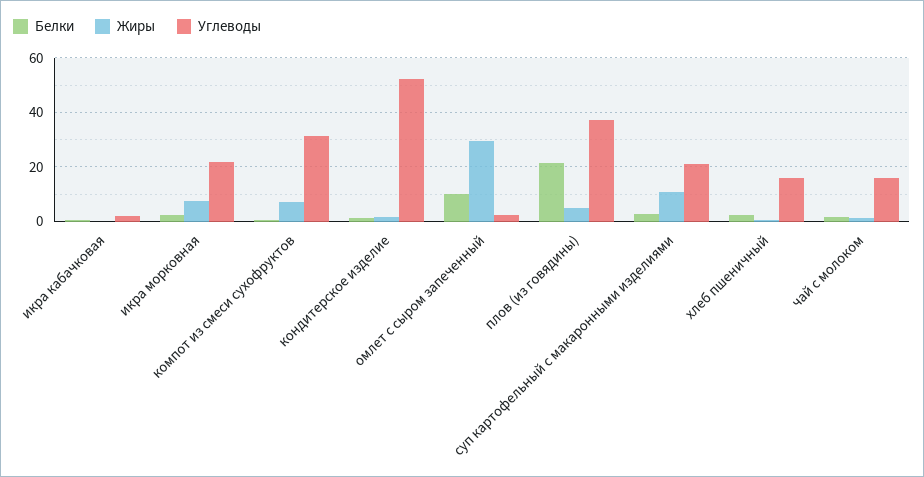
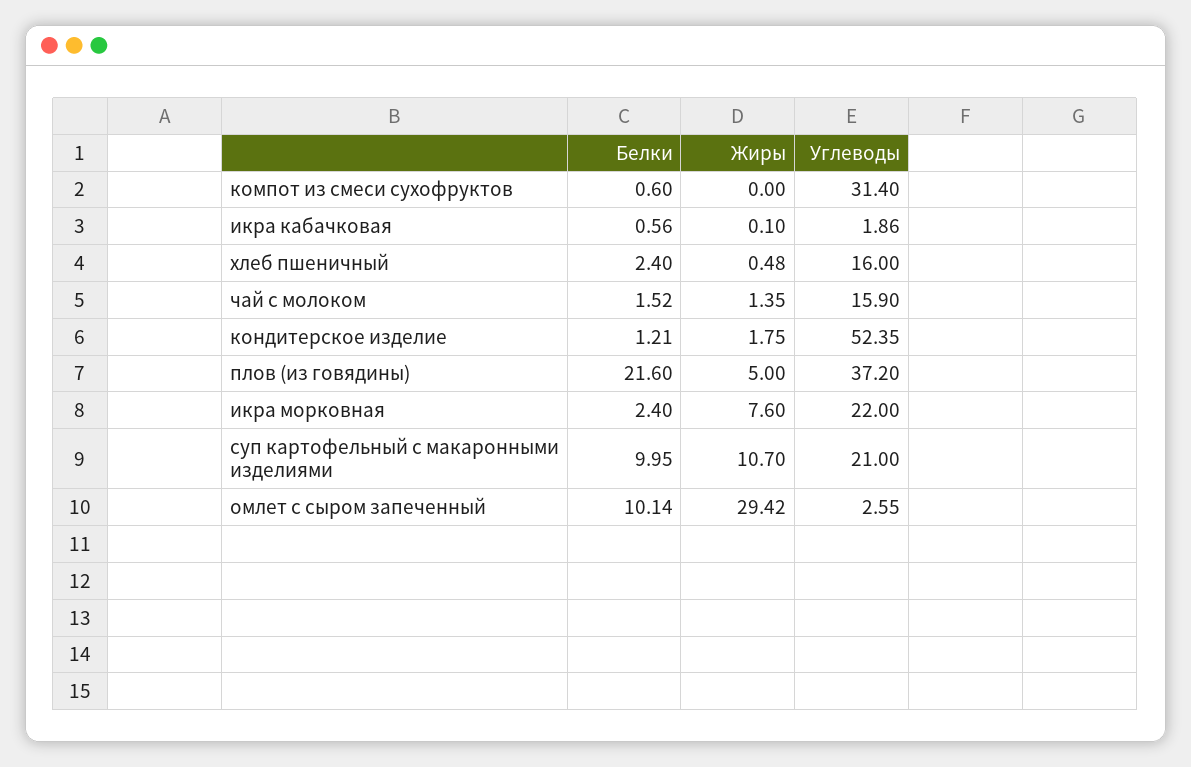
Жиры, компот из смеси сухофруктов: 7.5 -> 0
Белки, суп картофельный с макаронными изделиями: 2.5 -> 9.95

